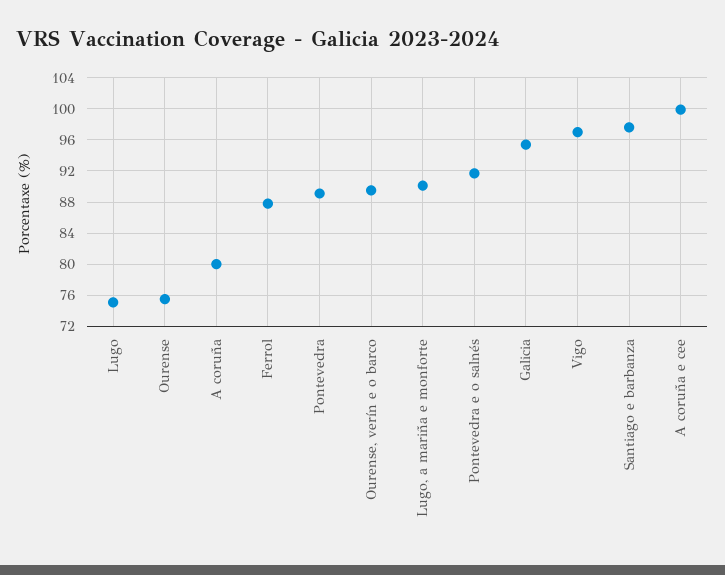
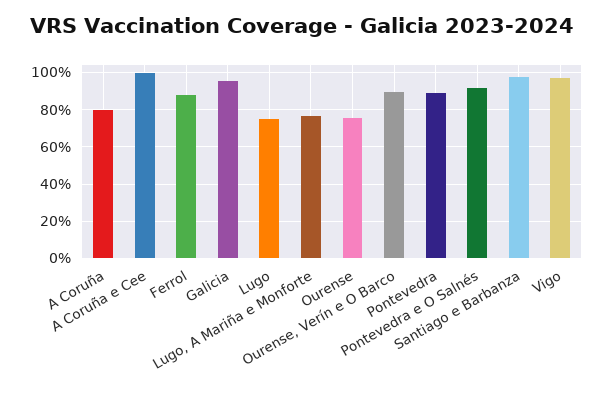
Lugo, a mariña e monforte: 90 -> 75

